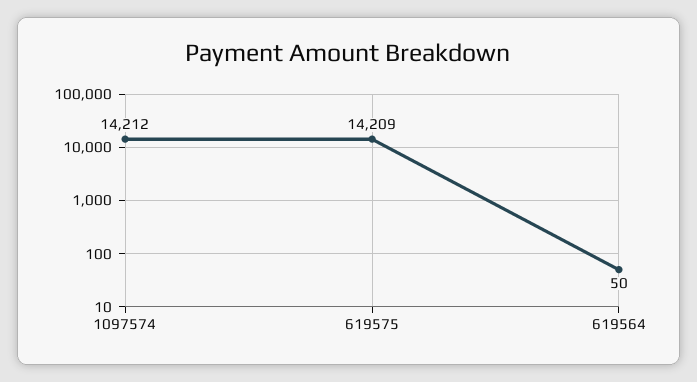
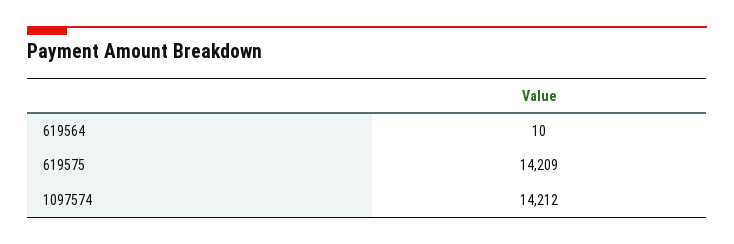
619564: 50 -> 10

